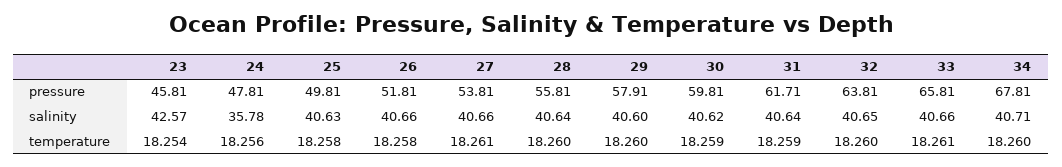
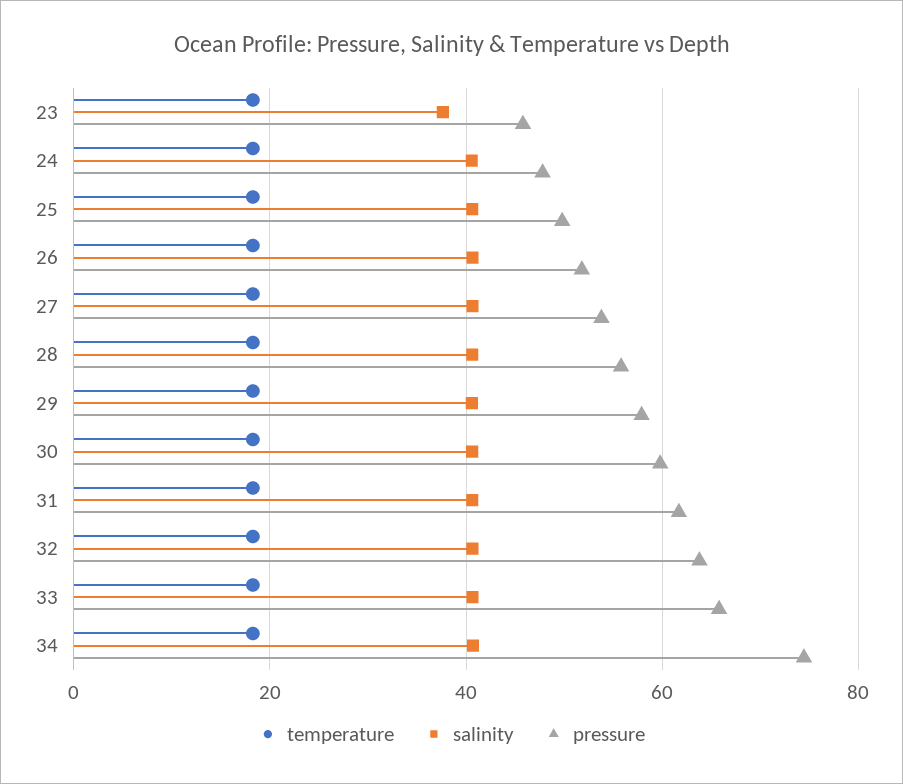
pressure, 34: 67.81 -> 74
salinity, 23: 42.57 -> 38
salinity, 24: 35.78 -> 40

